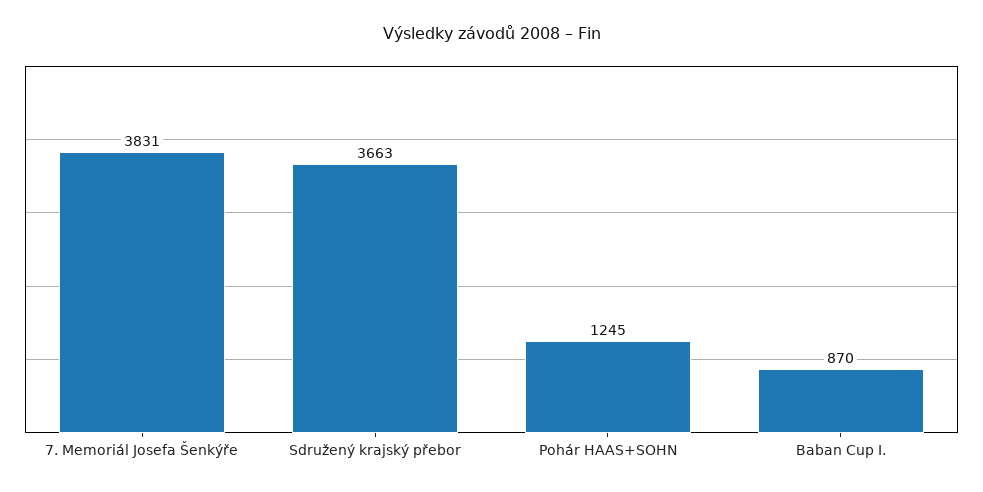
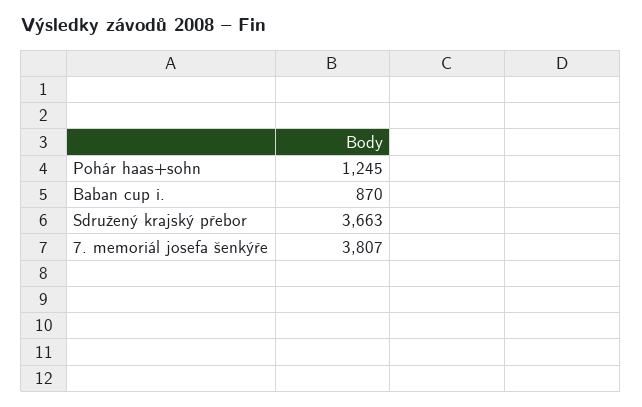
7. Memoriál Josefa Šenkýře: 3831 -> 3807

